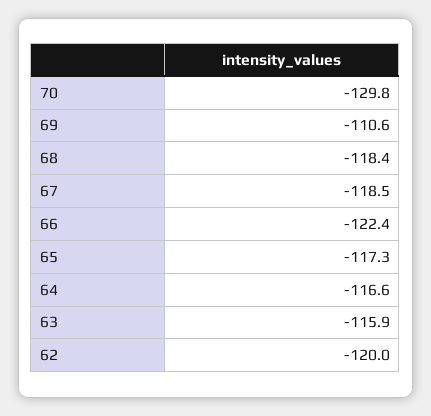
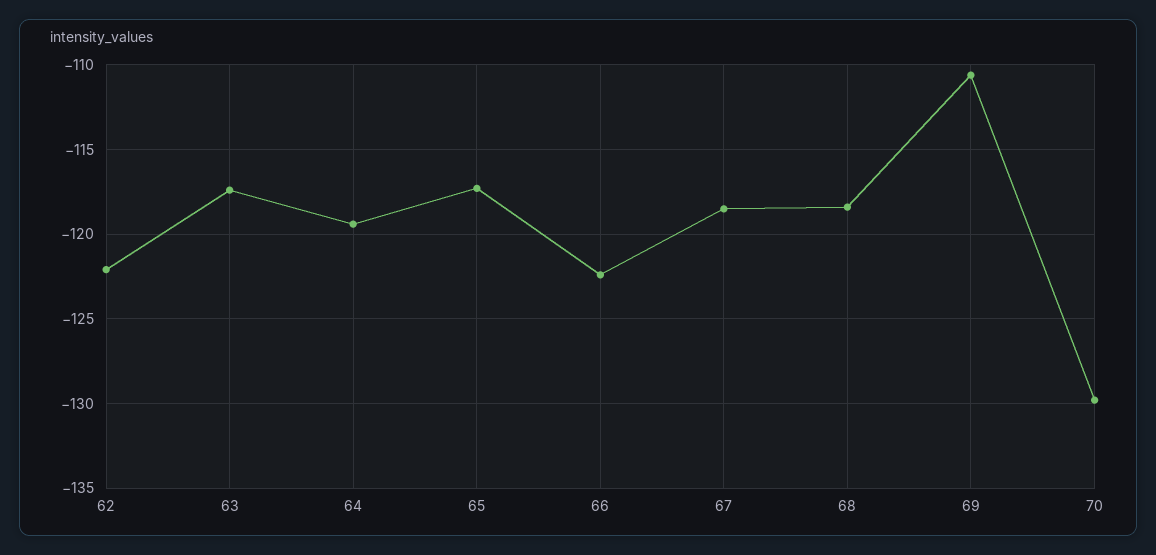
64: -116.6 -> -119.5
63: -115.9 -> -117.5
62: -120 -> -122

